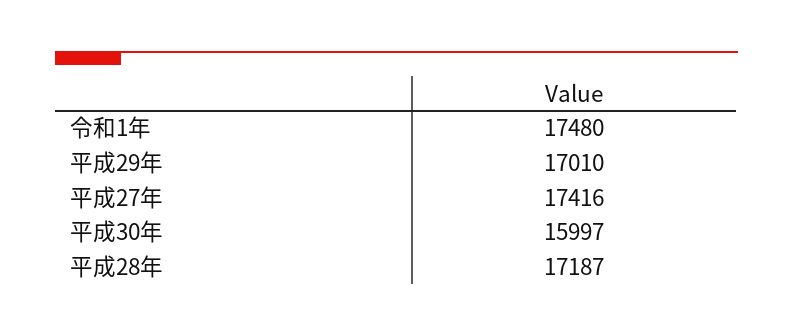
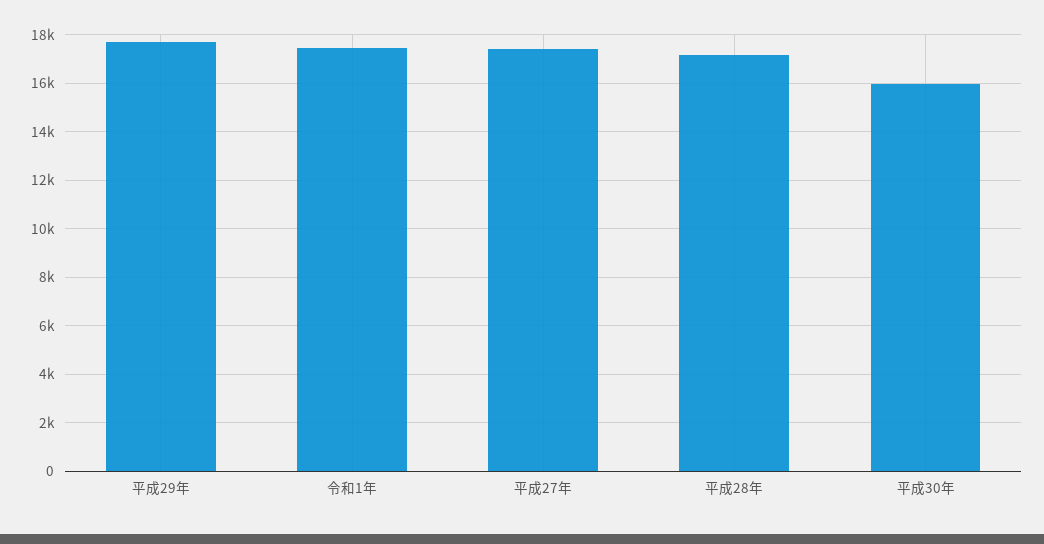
平成29年: 17010 -> 17750

